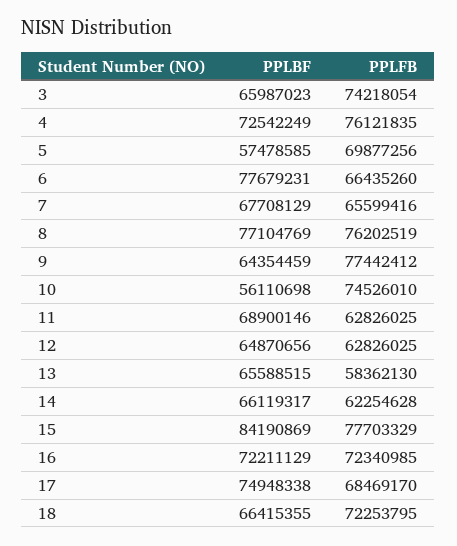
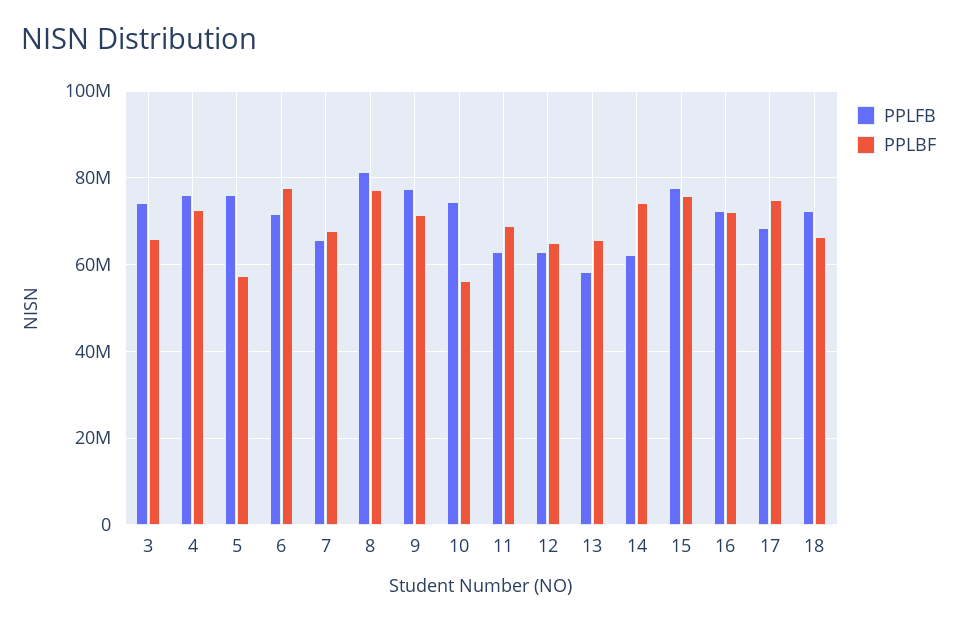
PPLFB, 5: 69877256 -> 76000000
PPLFB, 6: 66435260 -> 72000000
PPLFB, 8: 76202519 -> 82000000
PPLBF, 9: 64354459 -> 72000000
PPLBF, 14: 66119317 -> 74000000
PPLBF, 15: 84190869 -> 76000000

